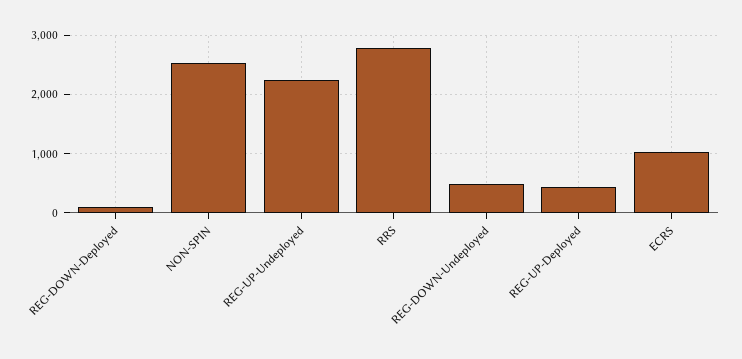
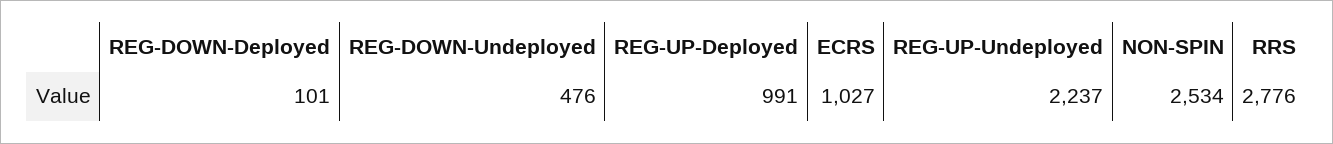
REG-UP-Deployed: 400 -> 991

